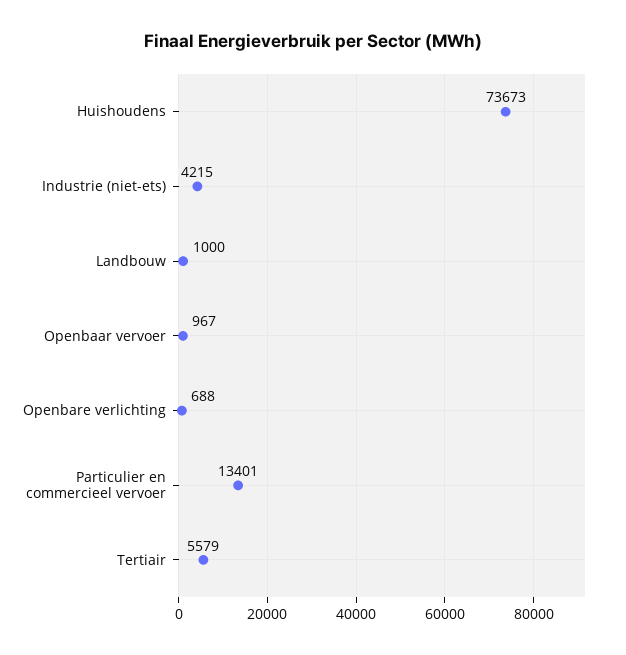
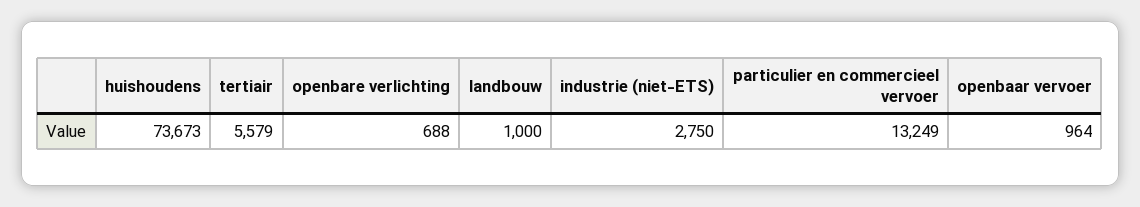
Industrie (niet-ets): 4215 -> 2750
Openbaar vervoer: 967 -> 964
Particulier en commercieel vervoer: 13401 -> 13249

